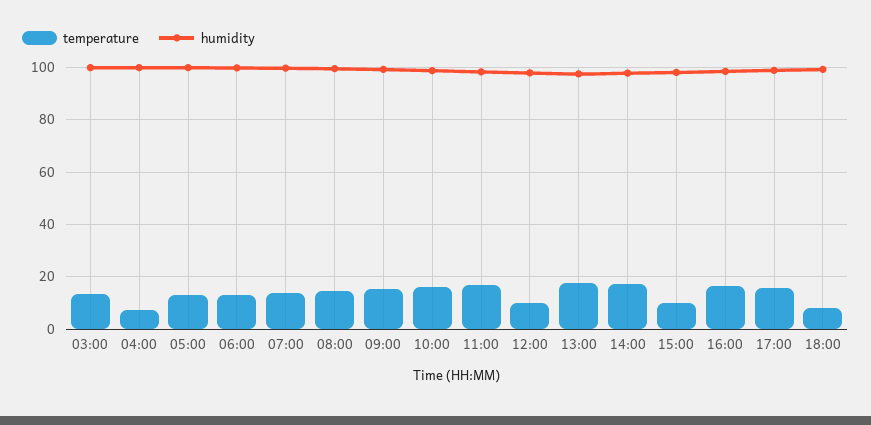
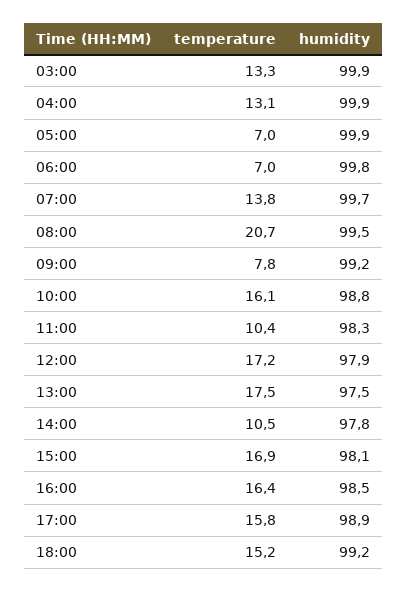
temperature, 04:00: 7.5 -> 13.1
temperature, 05:00: 12.5 -> 7
temperature, 06:00: 12.5 -> 7
temperature, 08:00: 15 -> 20.7
temperature, 09:00: 15 -> 7.8
temperature, 11:00: 17.5 -> 10.4
temperature, 12:00: 10 -> 17.2
temperature, 14:00: 17.5 -> 10.5
temperature, 15:00: 10 -> 16.9
temperature, 18:00: 7.5 -> 15.2

